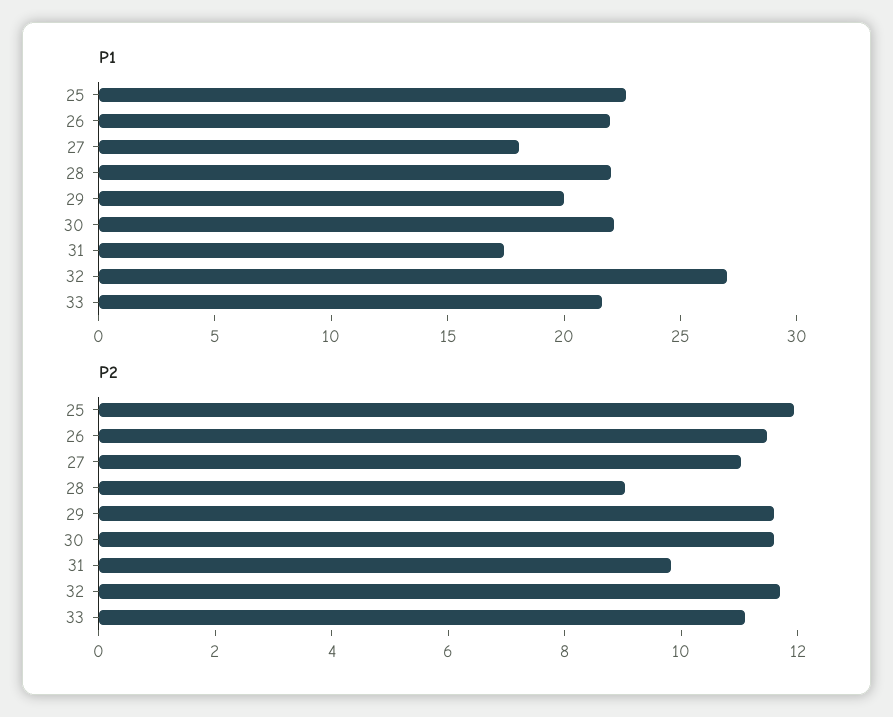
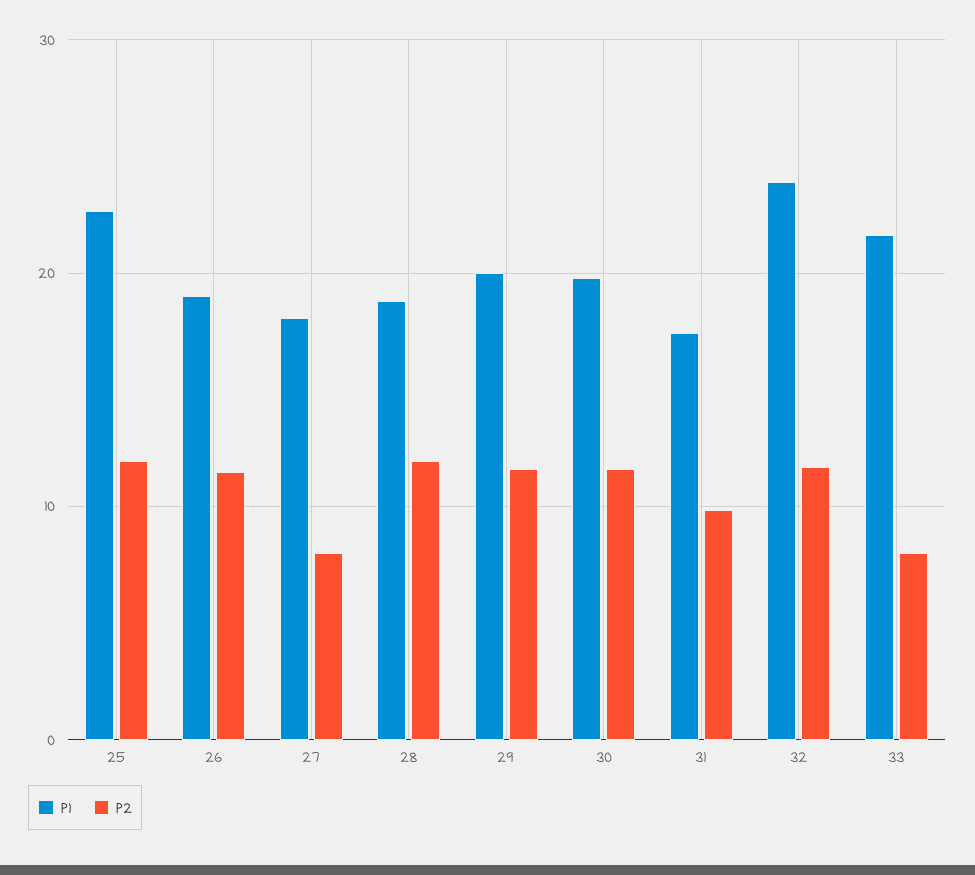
P1, 26: 22 -> 19
P1, 28: 22 -> 19
P1, 30: 22 -> 20
P1, 32: 27 -> 24
P2, 27: 11 -> 8
P2, 28: 9 -> 12
P2, 33: 11 -> 8

